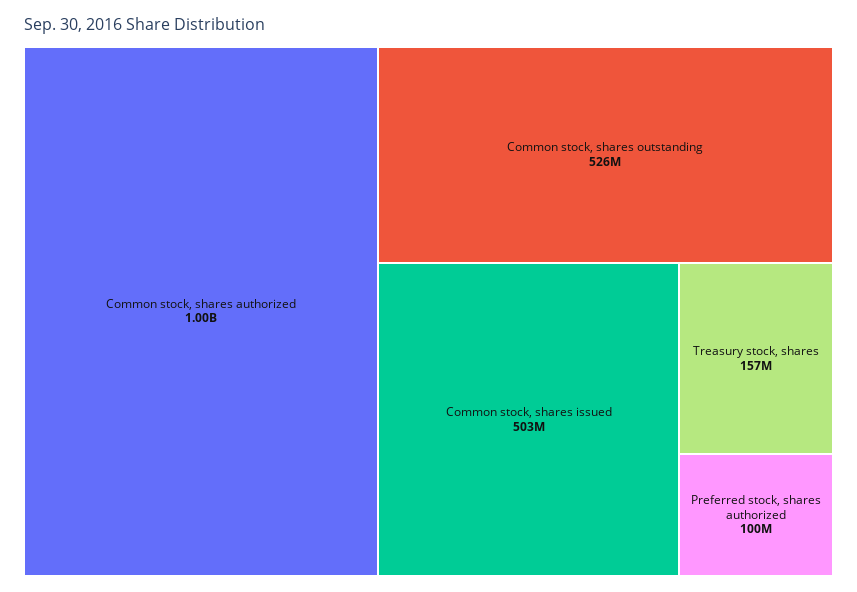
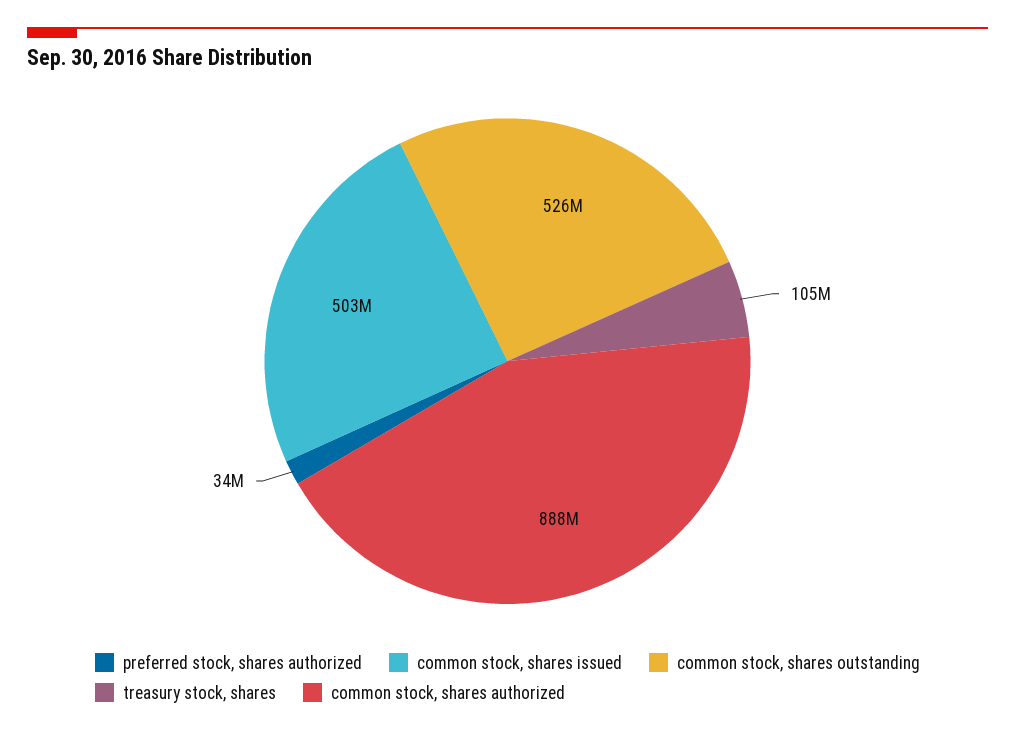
Common stock, shares authorized: 1000000000 -> 888000000
Treasury stock, shares: 157000000 -> 105000000
Preferred stock, shares authorized: 100000000 -> 34000000

